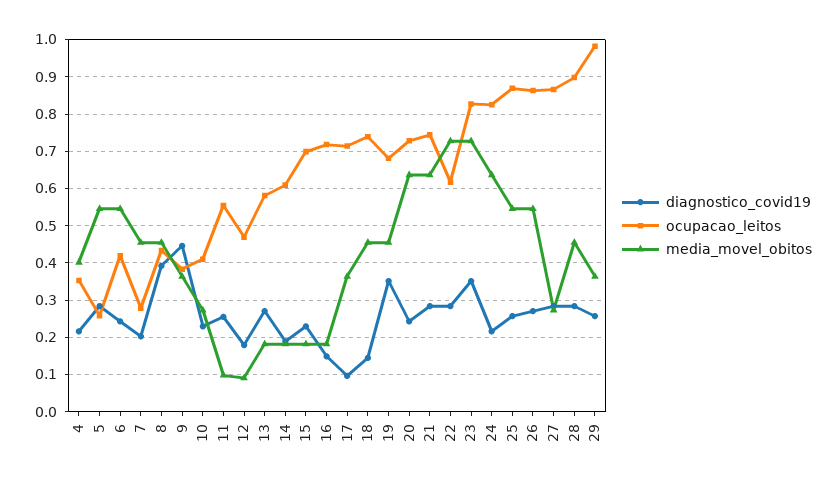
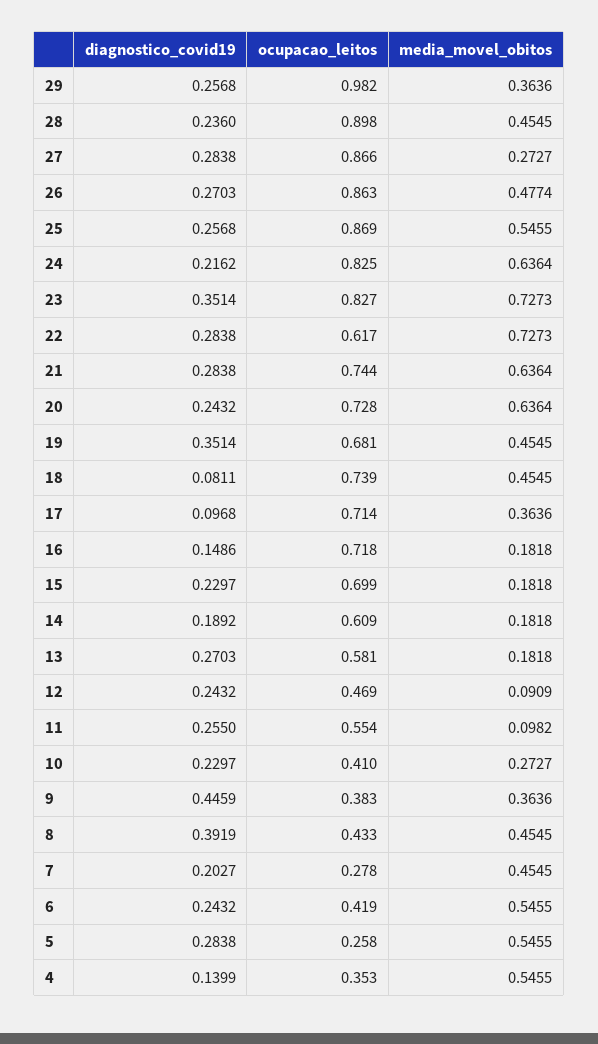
diagnostico_covid19, 4: 0.22 -> 0.1399
media_movel_obitos, 4: 0.4 -> 0.5455
diagnostico_covid19, 12: 0.18 -> 0.2432
diagnostico_covid19, 18: 0.14 -> 0.0811
media_movel_obitos, 26: 0.54 -> 0.4774
diagnostico_covid19, 28: 0.28 -> 0.236

